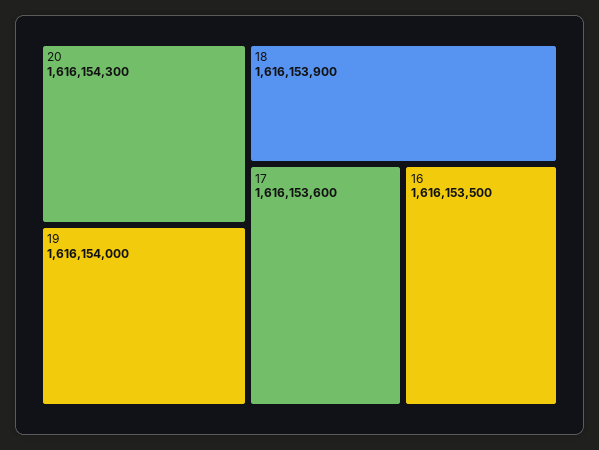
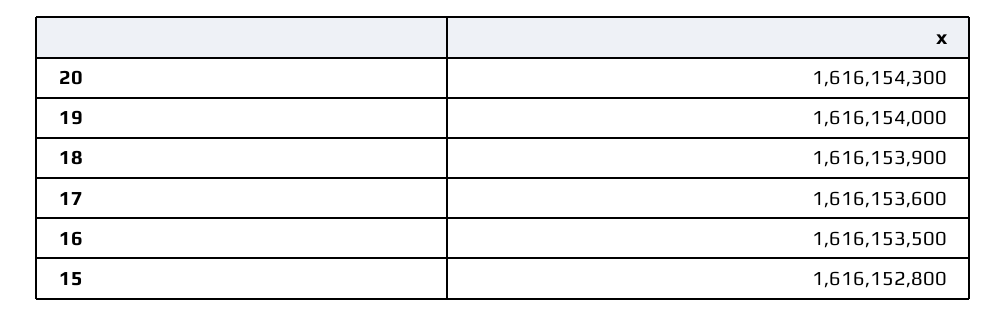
15: none -> 1616152800

